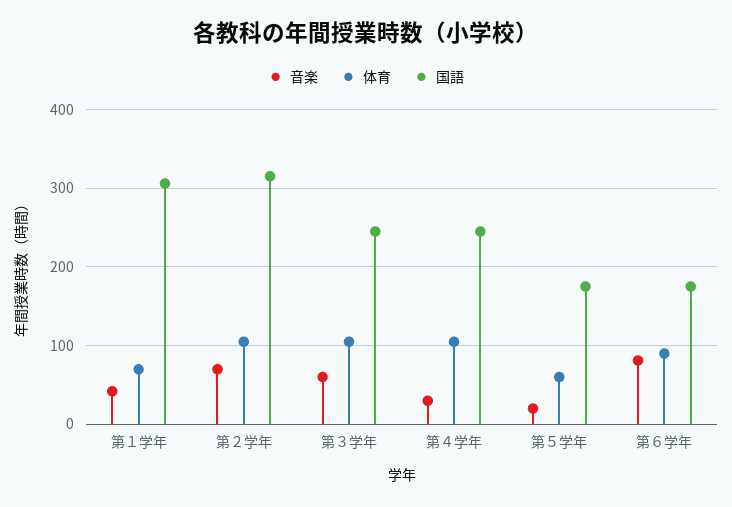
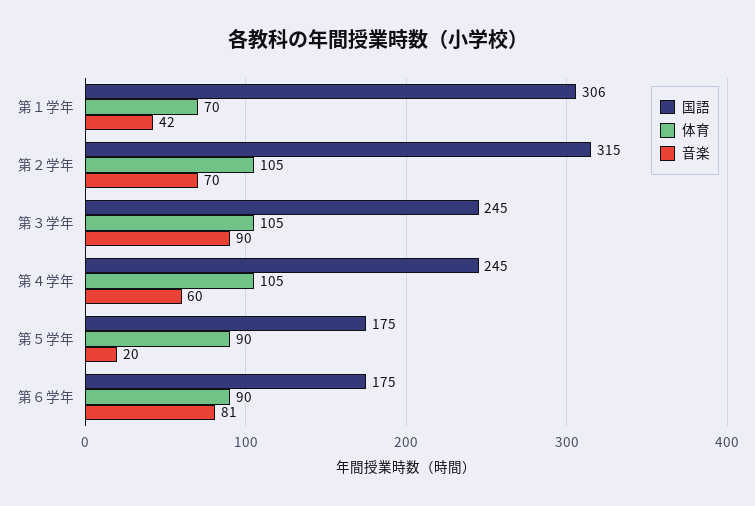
音楽, 第３学年: 60 -> 90
音楽, 第４学年: 30 -> 60
体育, 第５学年: 60 -> 90

